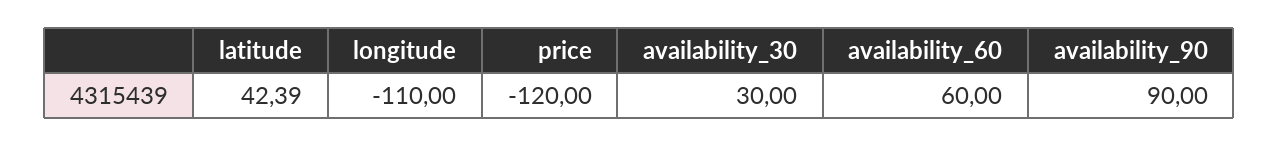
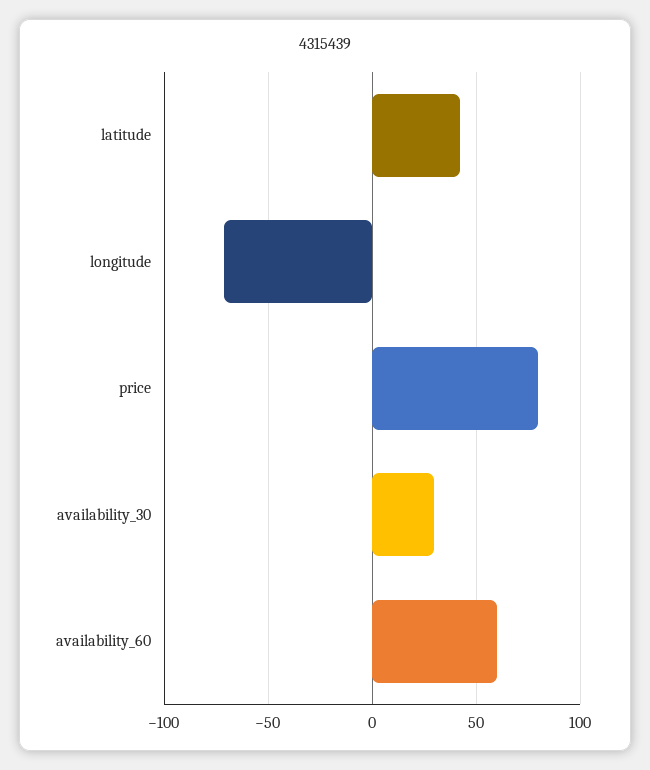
longitude: -110 -> -70
price: -120 -> 80
availability_90: 90 -> none

